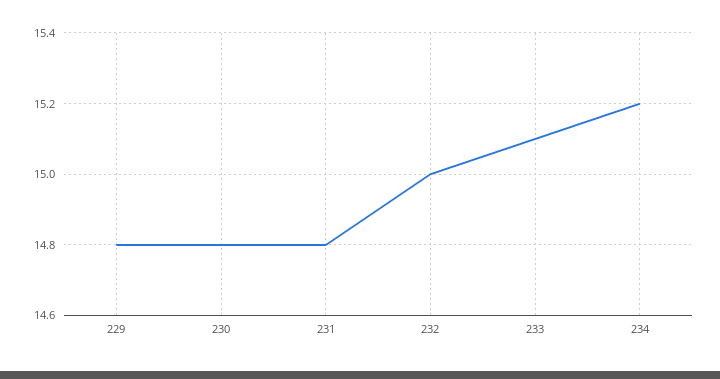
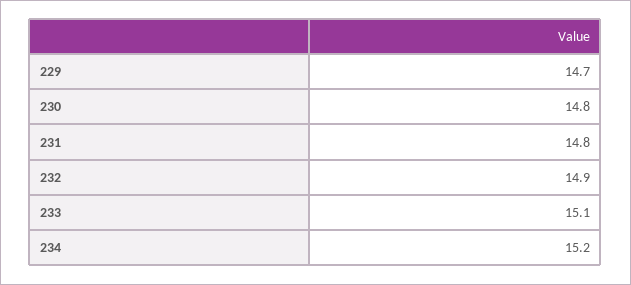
229: 14.8 -> 14.7
232: 15 -> 14.9

